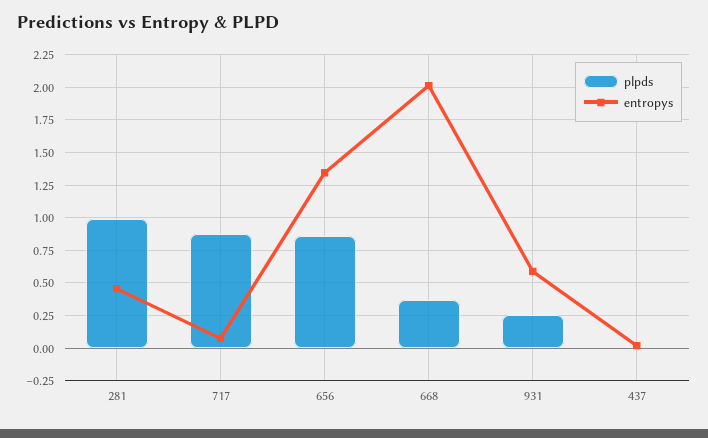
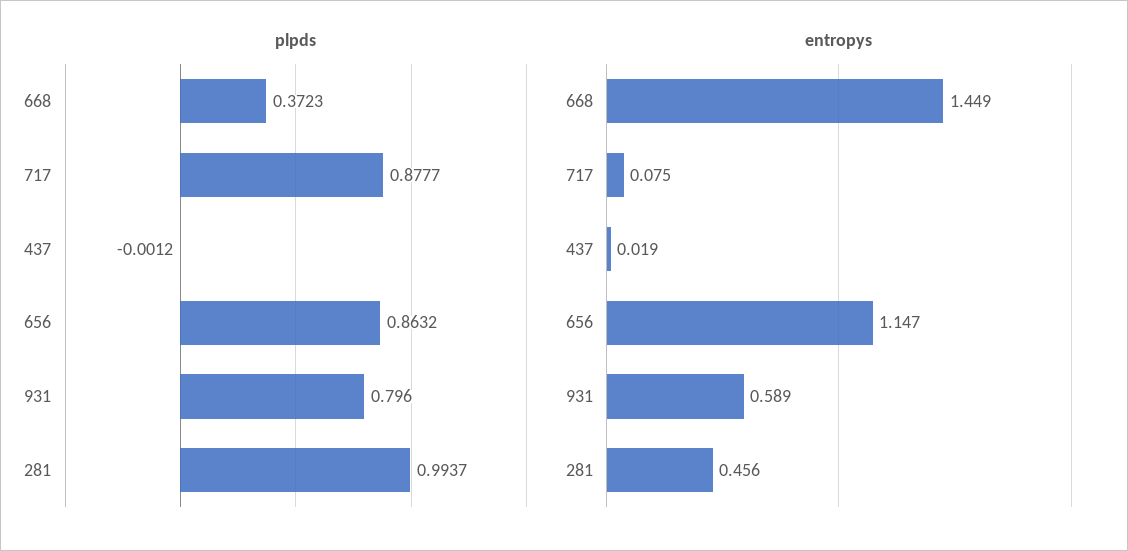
entropys, 656: 1.35 -> 1.147
entropys, 668: 2 -> 1.449
plpds, 931: 0.25 -> 0.796

